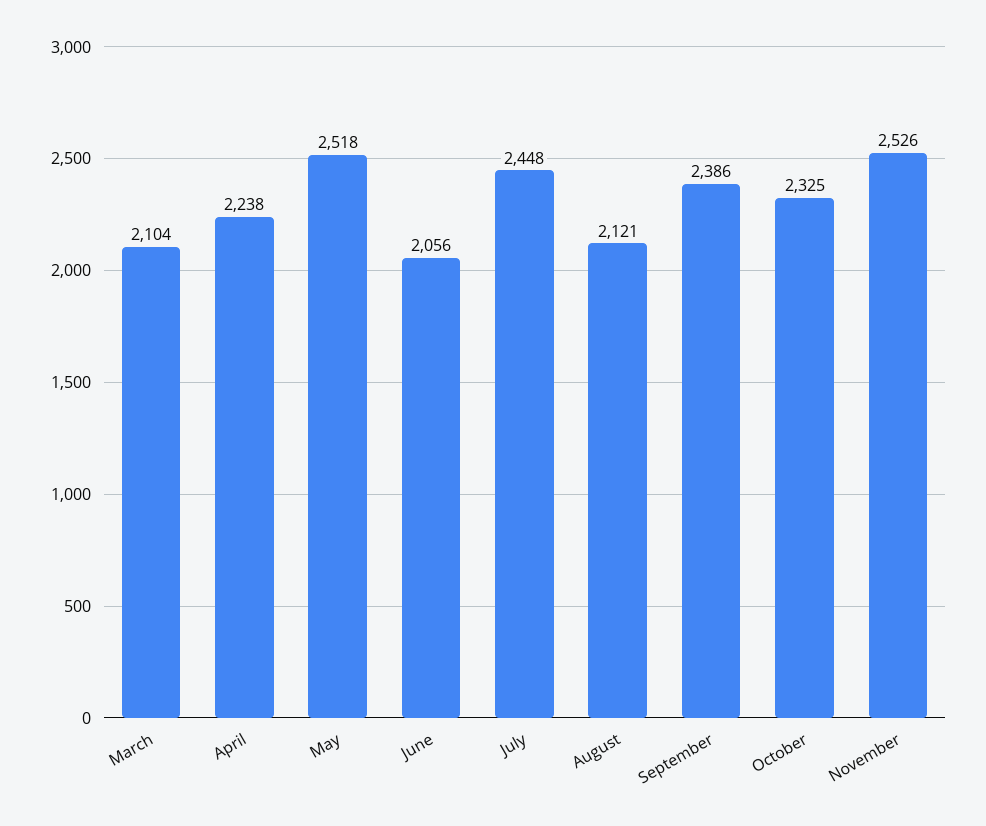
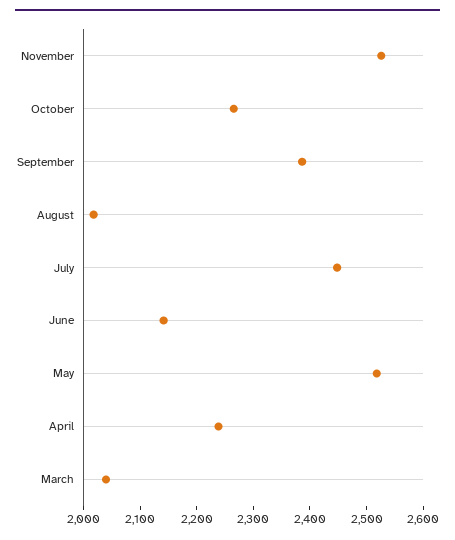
March: 2104 -> 2040
June: 2056 -> 2140
August: 2121 -> 2020
October: 2325 -> 2260

